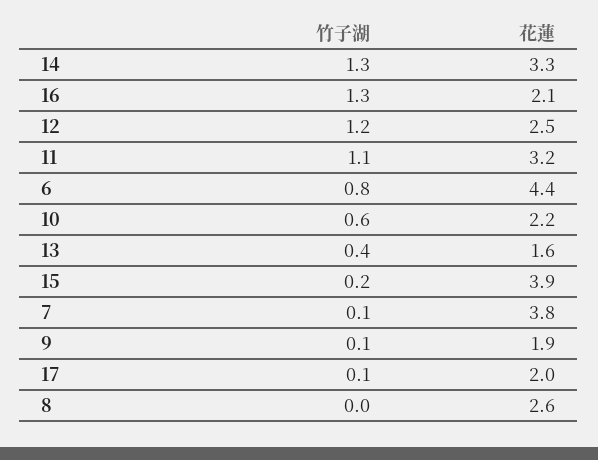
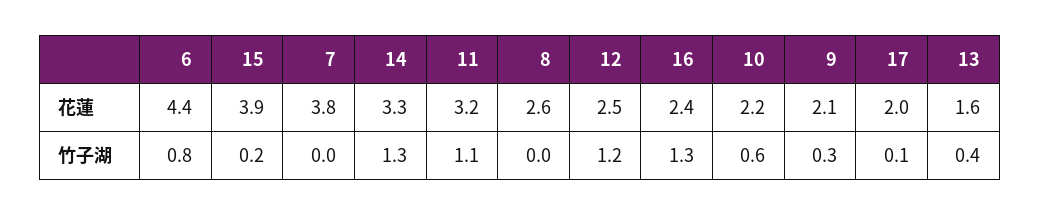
花蓮, 16: 2.1 -> 2.4
竹子湖, 7: 0.1 -> 0
竹子湖, 9: 0.1 -> 0.3
花蓮, 9: 1.9 -> 2.1

